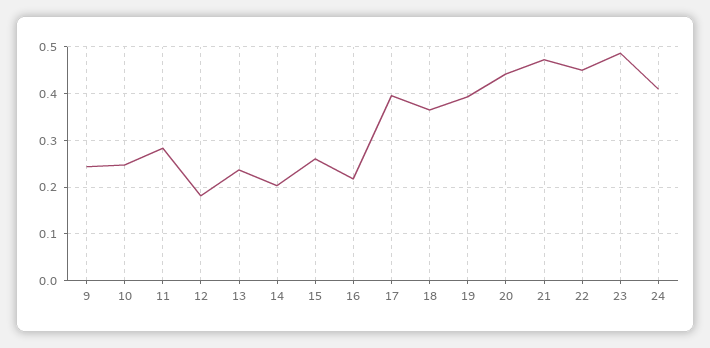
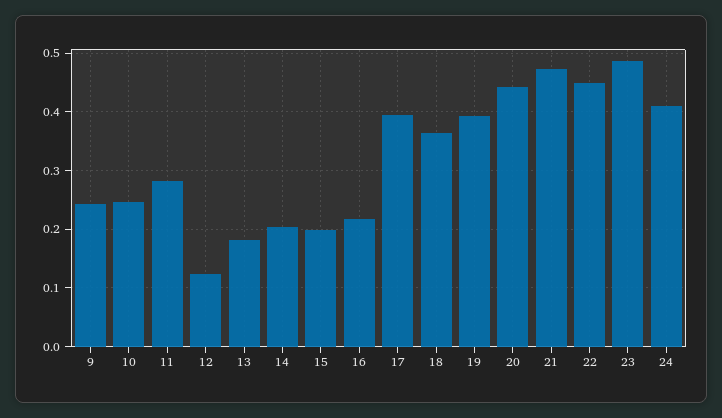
12: 0.18 -> 0.12
13: 0.24 -> 0.18
15: 0.26 -> 0.2

